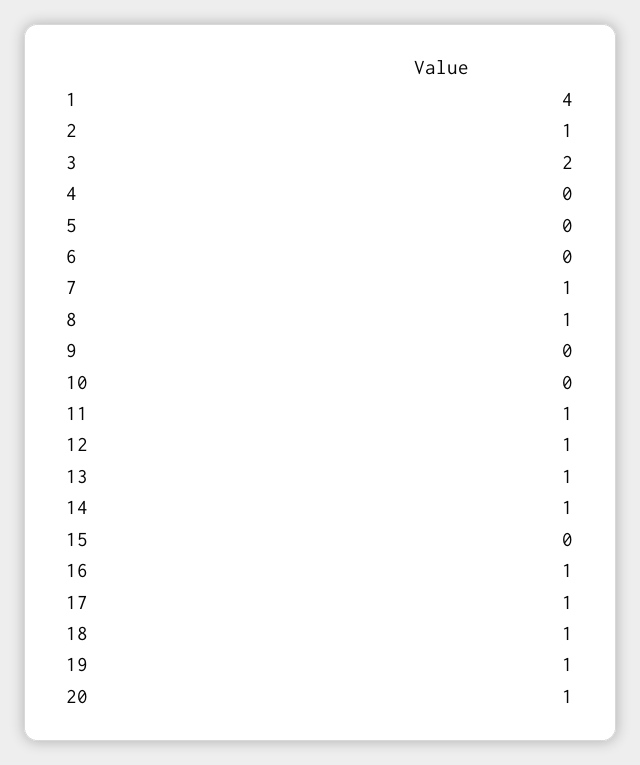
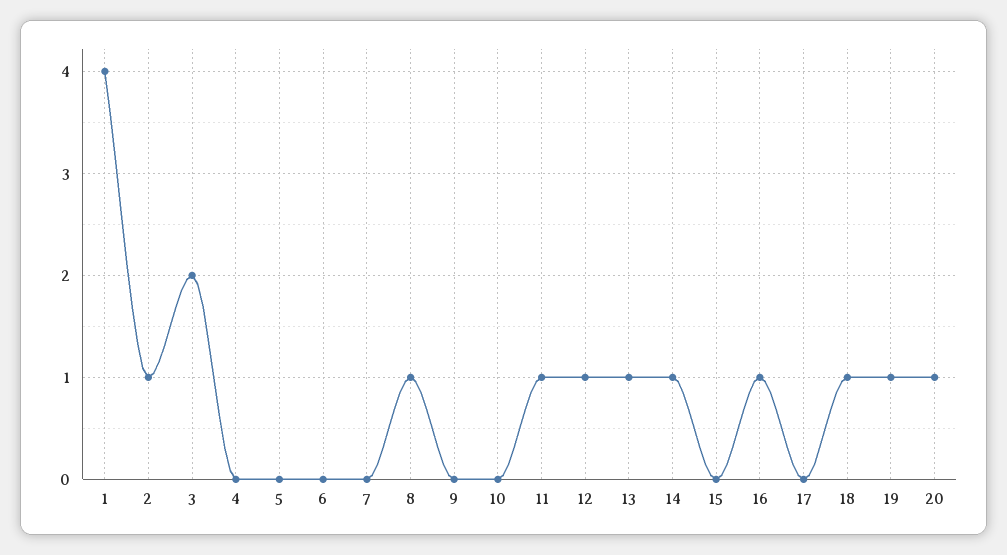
7: 1 -> 0
17: 1 -> 0

